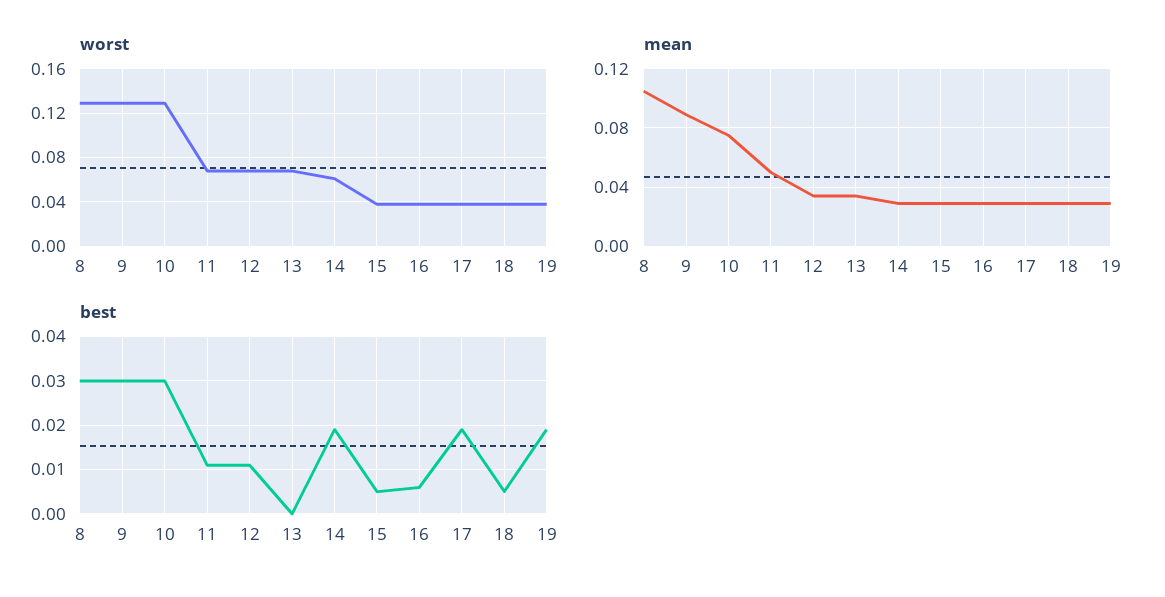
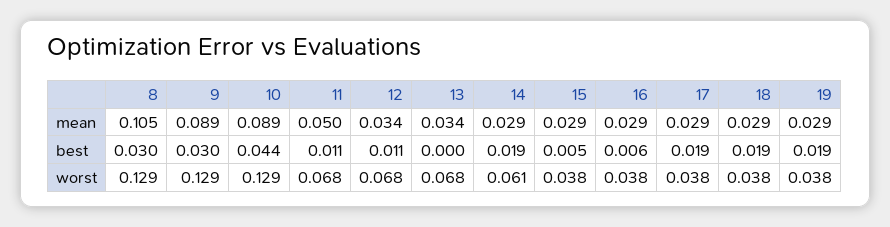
mean, 10: 0.075 -> 0.089
best, 10: 0.03 -> 0.044
best, 18: 0.005 -> 0.019

